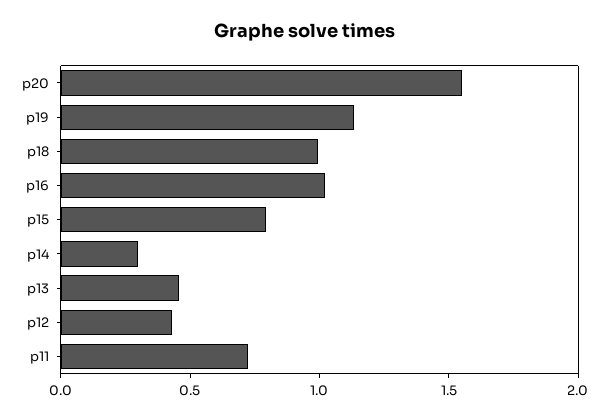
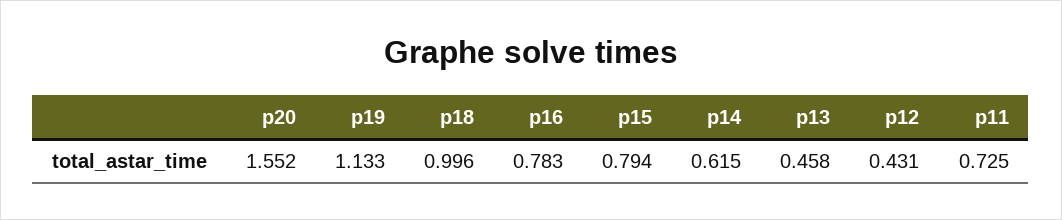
p16: 1 -> 0.783
p14: 0.3 -> 0.615

